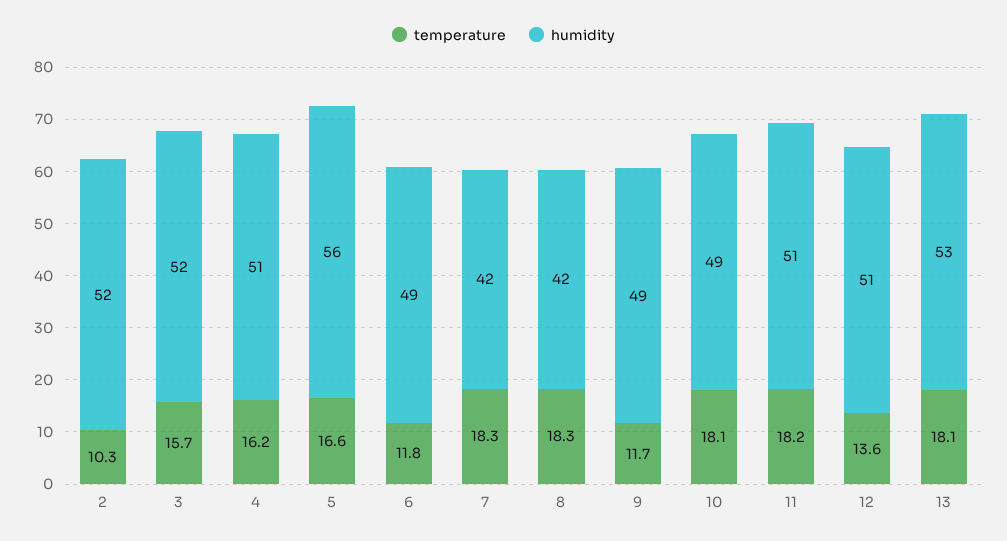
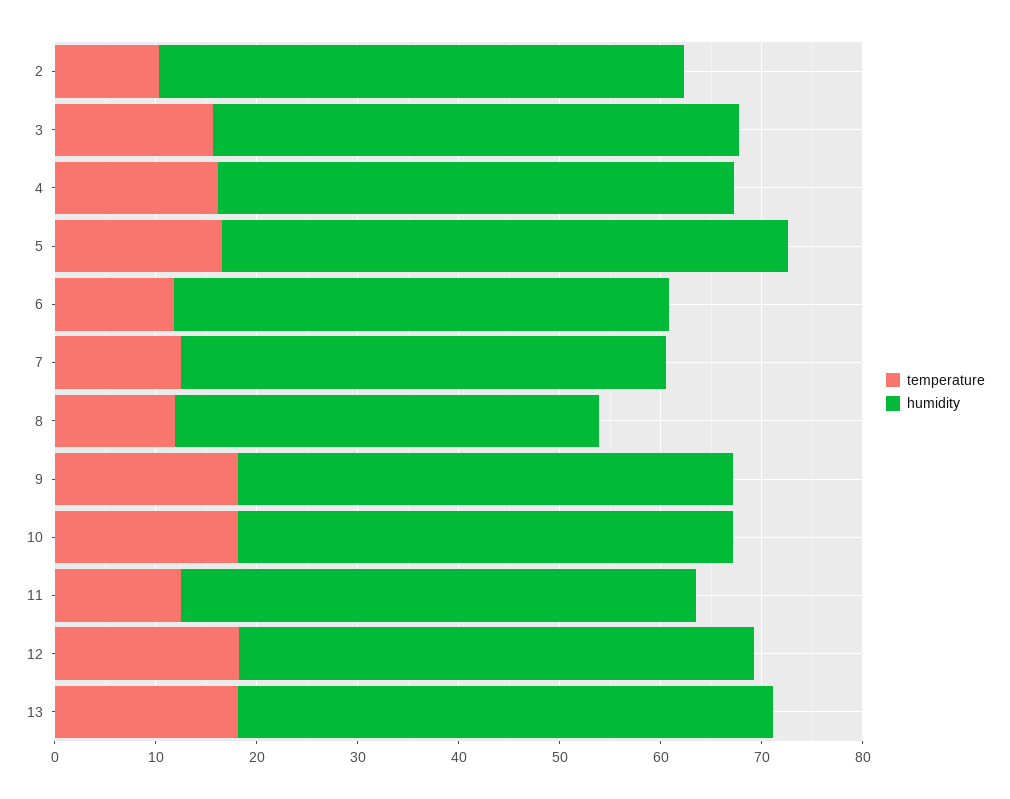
temperature, 7: 18.3 -> 12
humidity, 7: 42 -> 48
temperature, 8: 18.3 -> 12
temperature, 9: 11.7 -> 18
temperature, 11: 18.2 -> 12
temperature, 12: 13.6 -> 18

